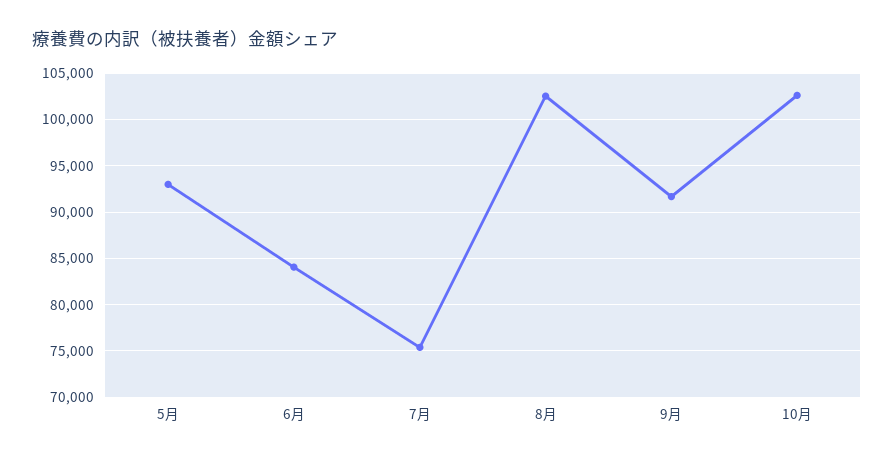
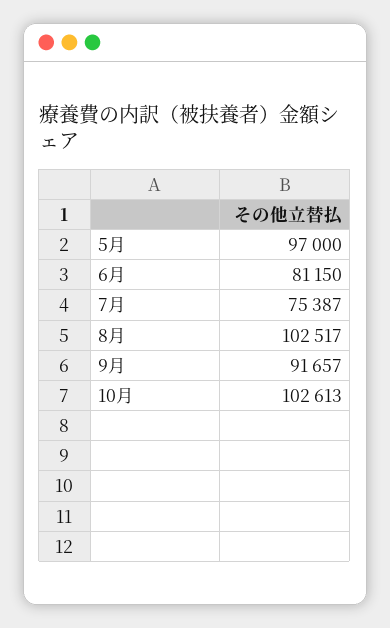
5月: 93000 -> 97000
6月: 84000 -> 81150

